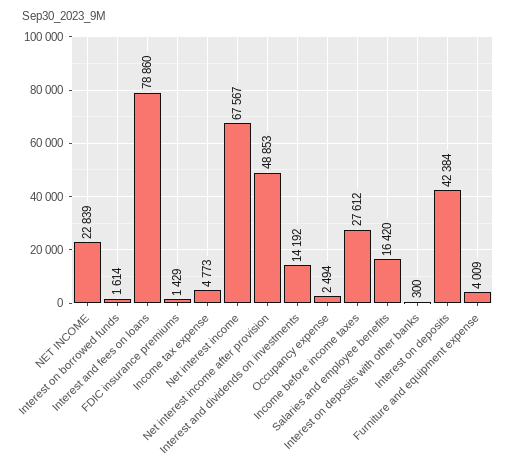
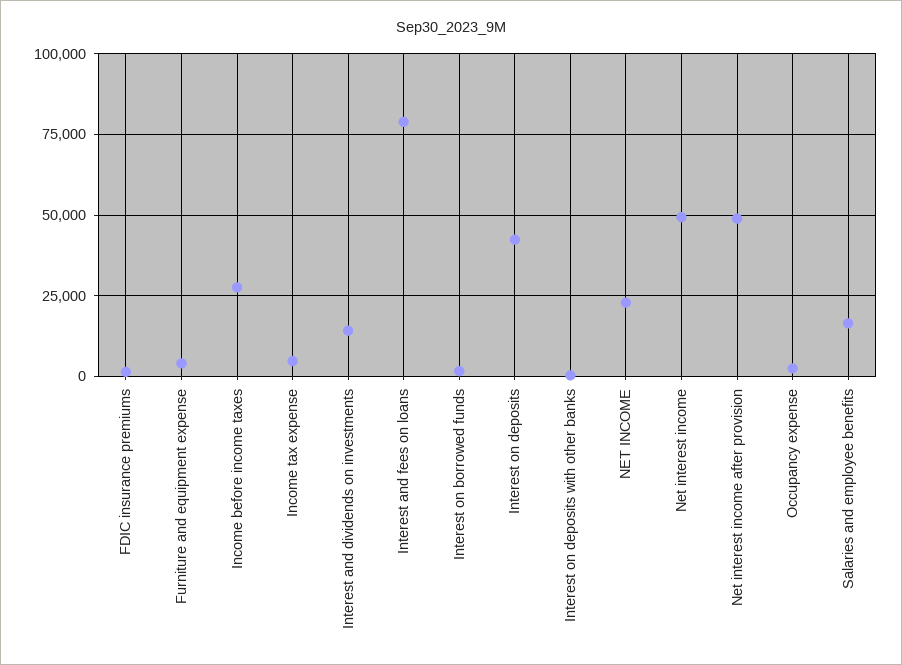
Net interest income: 67567 -> 50000

